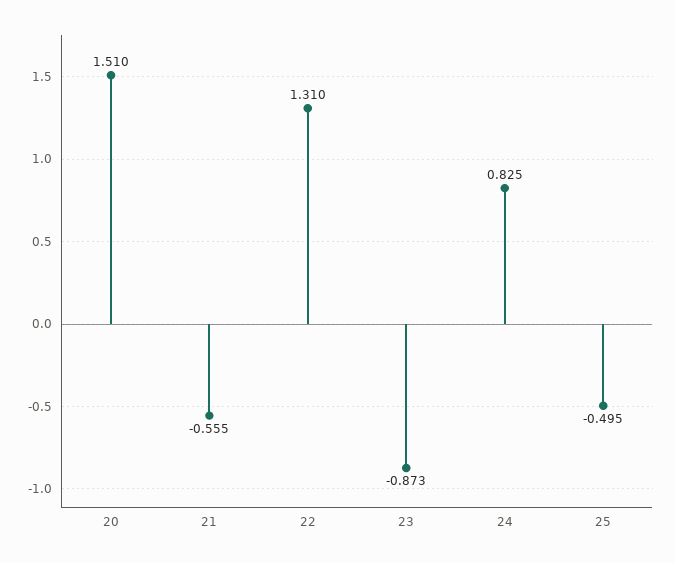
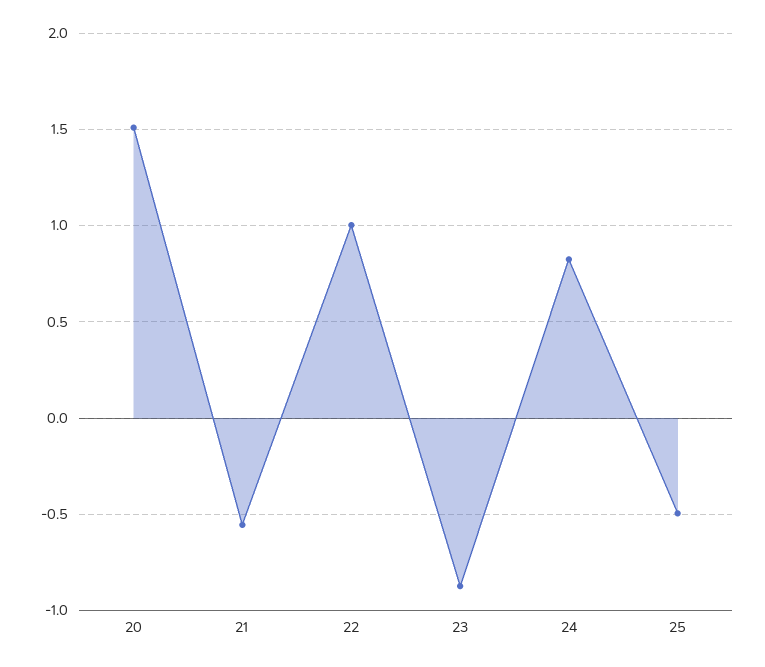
22: 1.31 -> 1

